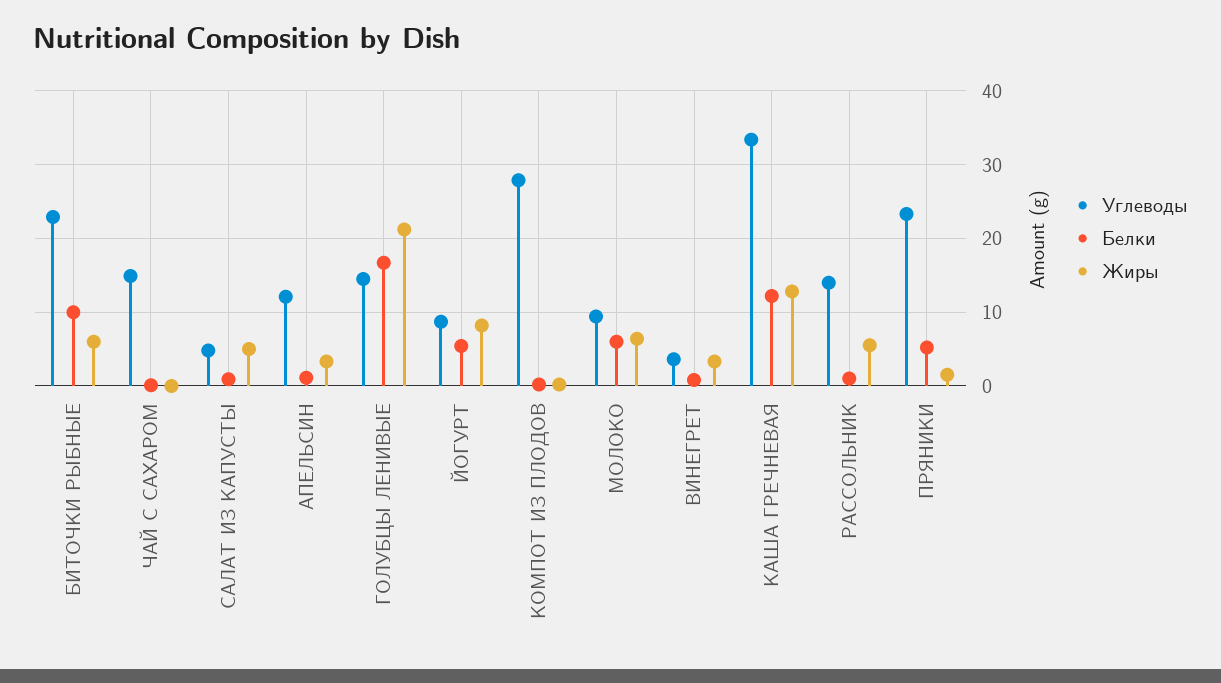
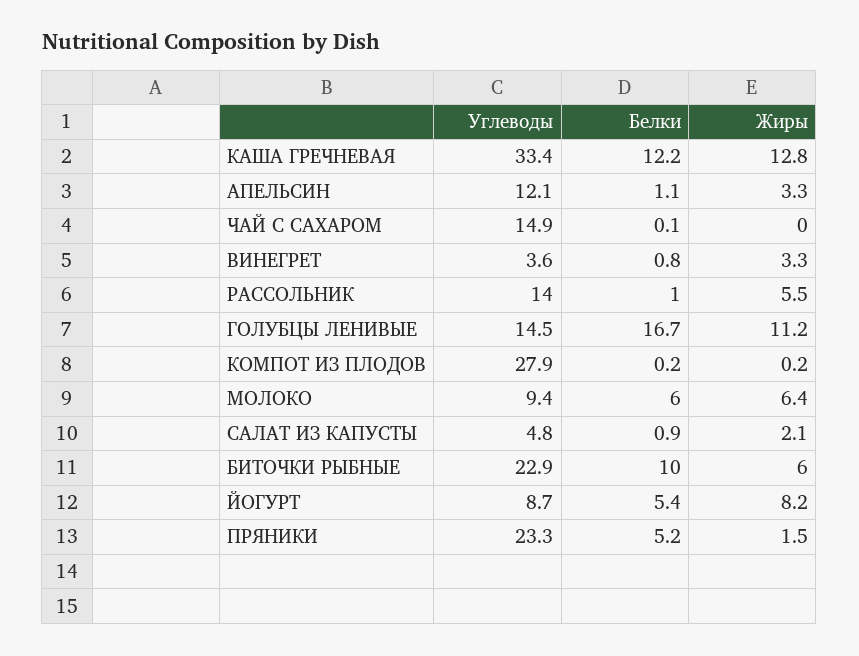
Жиры, САЛАТ ИЗ КАПУСТЫ: 5 -> 2.1
Жиры, ГОЛУБЦЫ ЛЕНИВЫЕ: 21 -> 11.2

